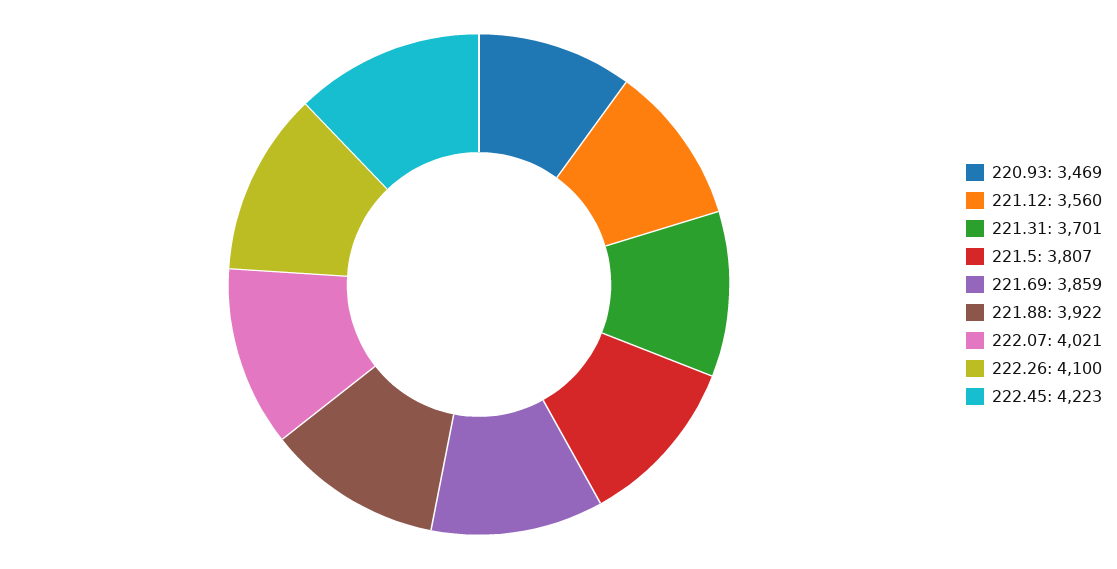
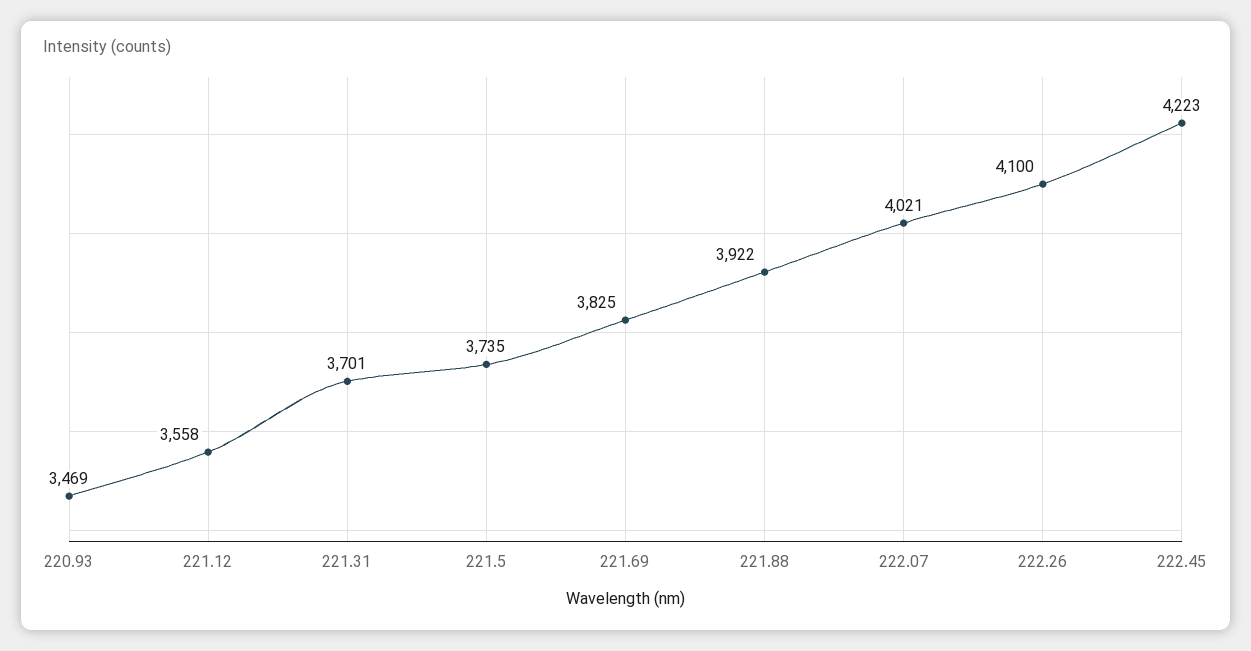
221.12: 3560 -> 3558
221.5: 3807 -> 3735
221.69: 3859 -> 3825

